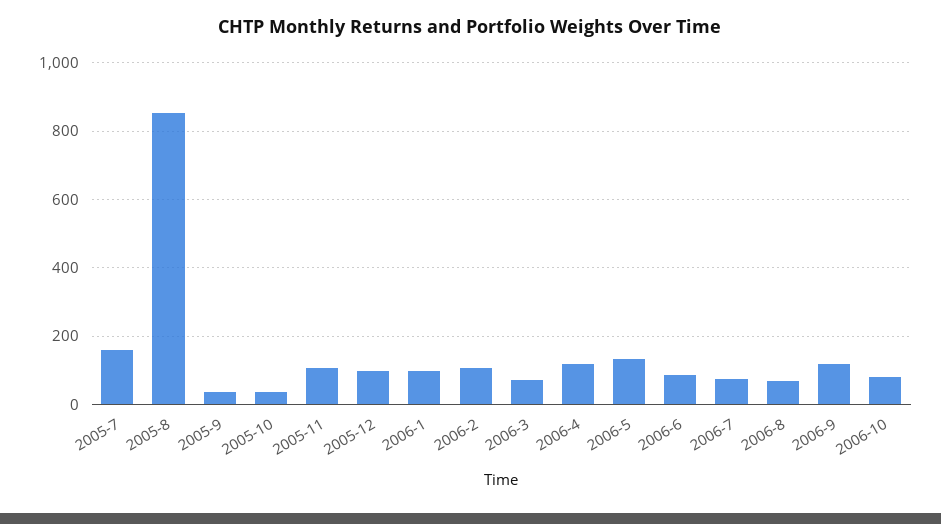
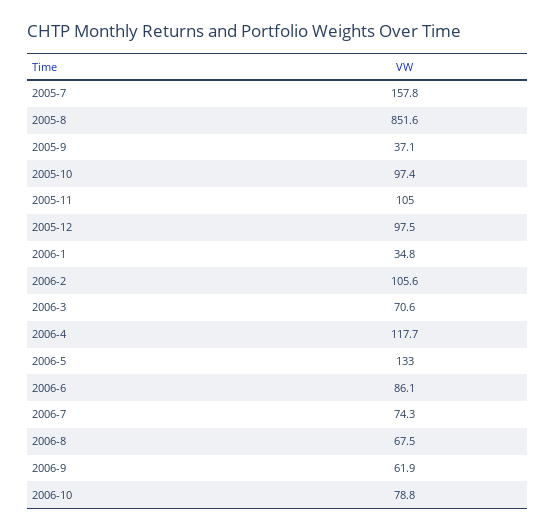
2005-10: 40 -> 97.4
2006-1: 100 -> 34.8
2006-9: 120 -> 61.9

